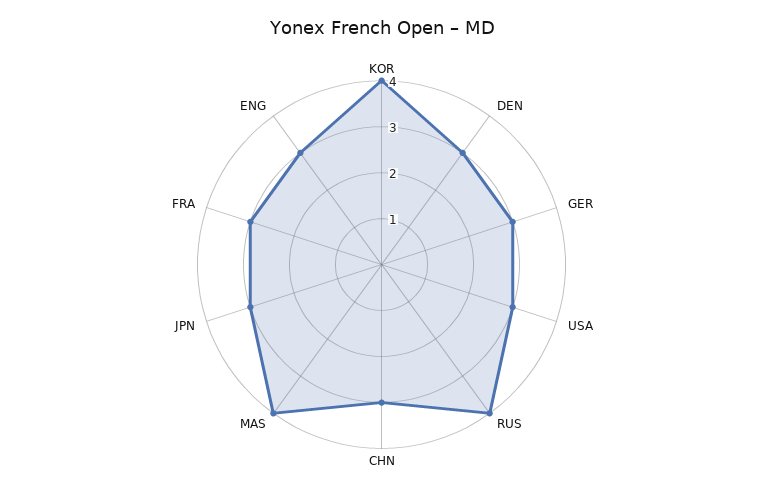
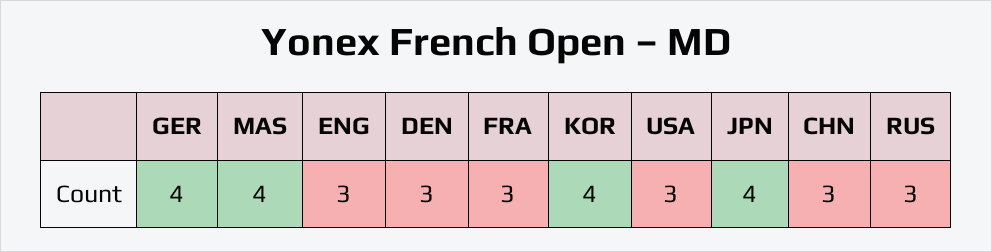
GER: 3 -> 4
RUS: 4 -> 3
JPN: 3 -> 4

